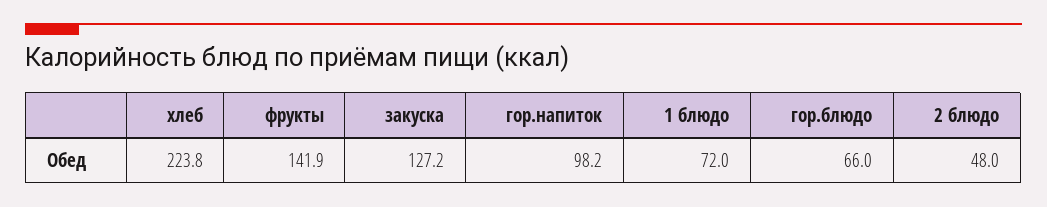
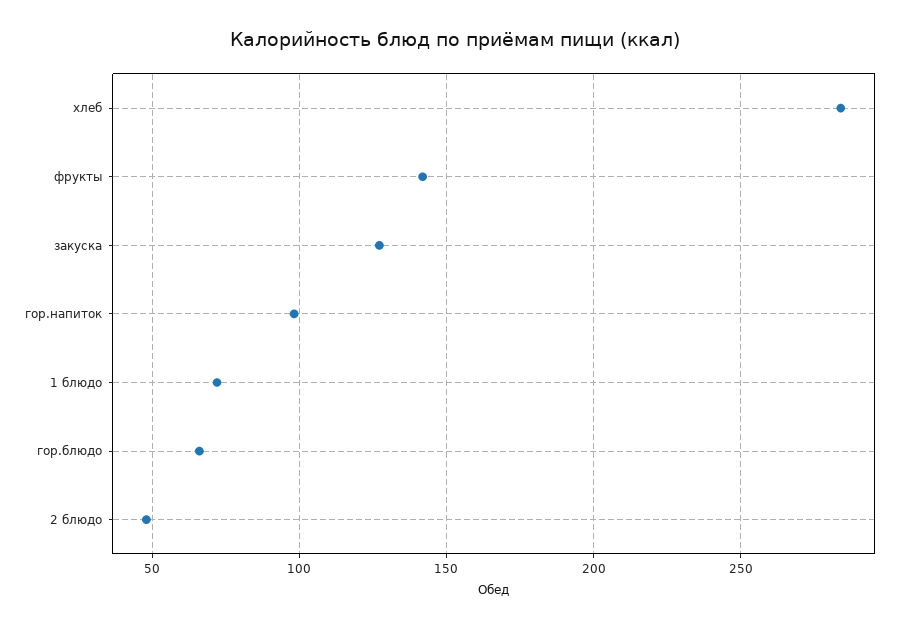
хлеб: 223.8 -> 285

